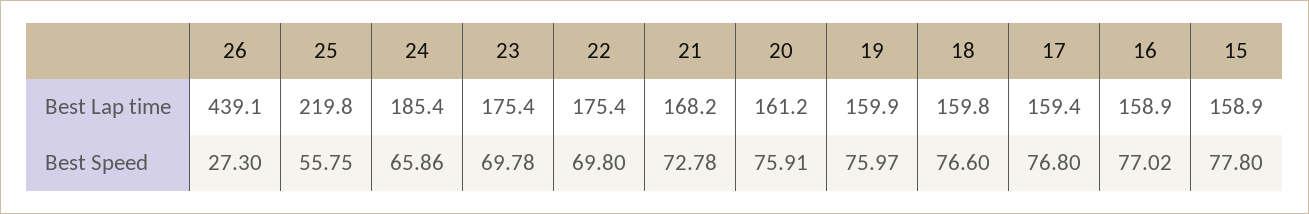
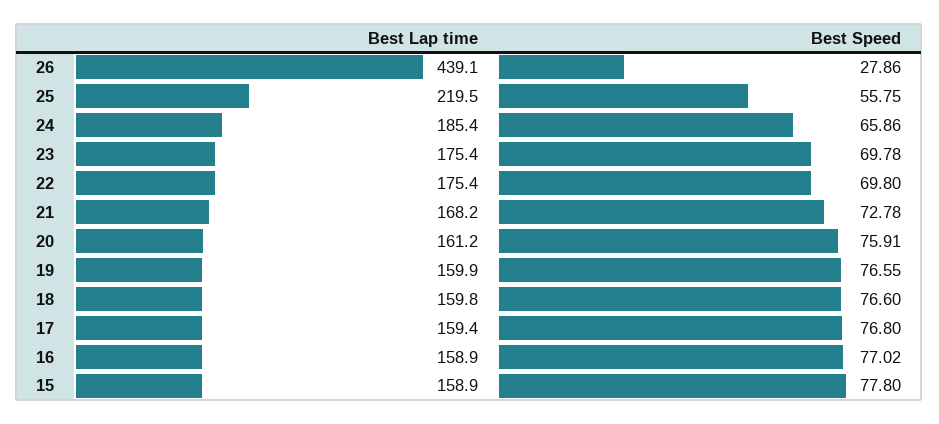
25, Best Lap time: 219.8 -> 219.5
26, Best Speed: 27.3 -> 27.86
19, Best Speed: 75.97 -> 76.55

